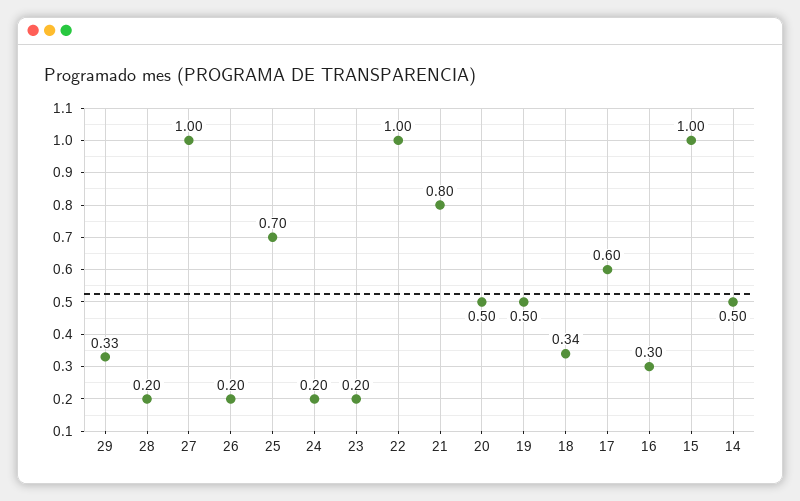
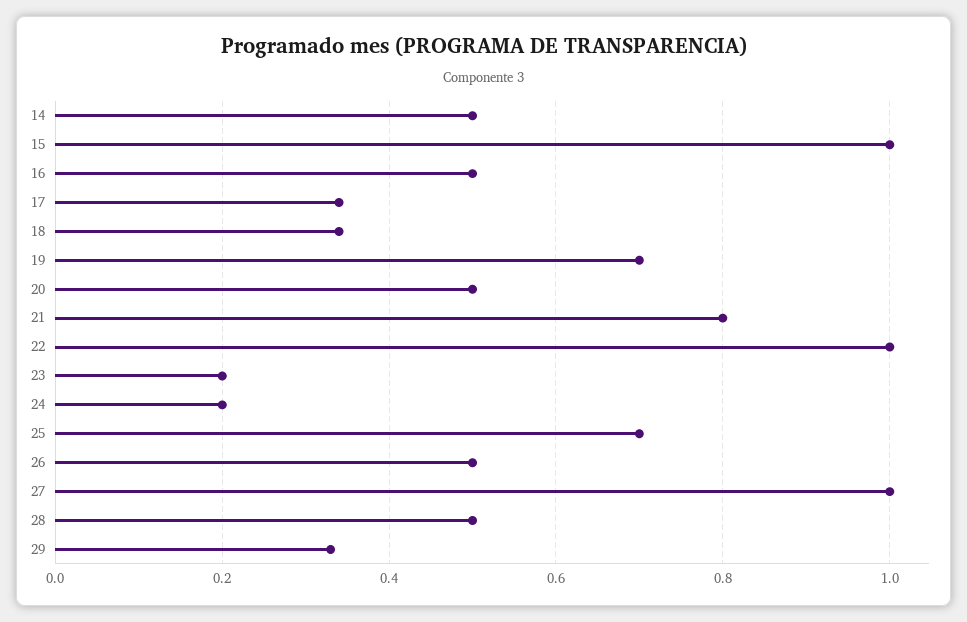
28: 0.2 -> 0.5
26: 0.2 -> 0.5
19: 0.5 -> 0.7
17: 0.6 -> 0.35
16: 0.3 -> 0.5

